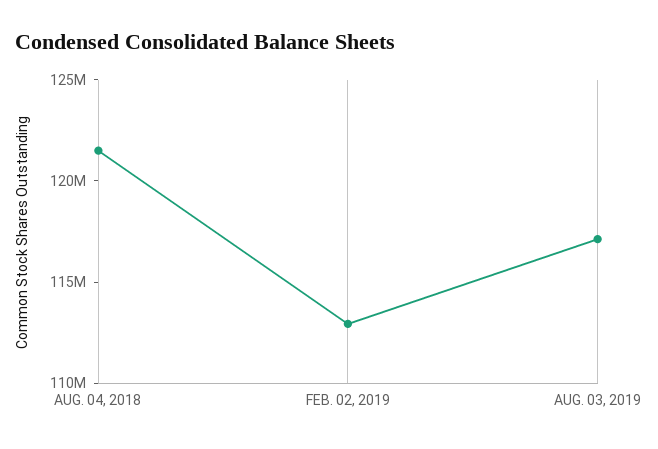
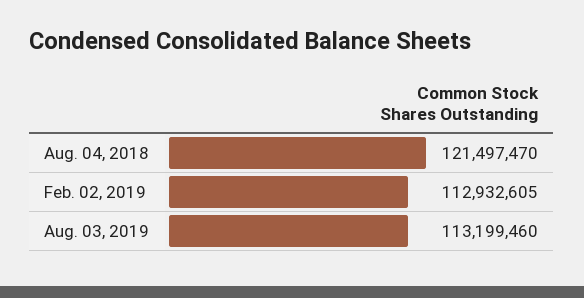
AUG. 03, 2019: 117000000 -> 113199460

